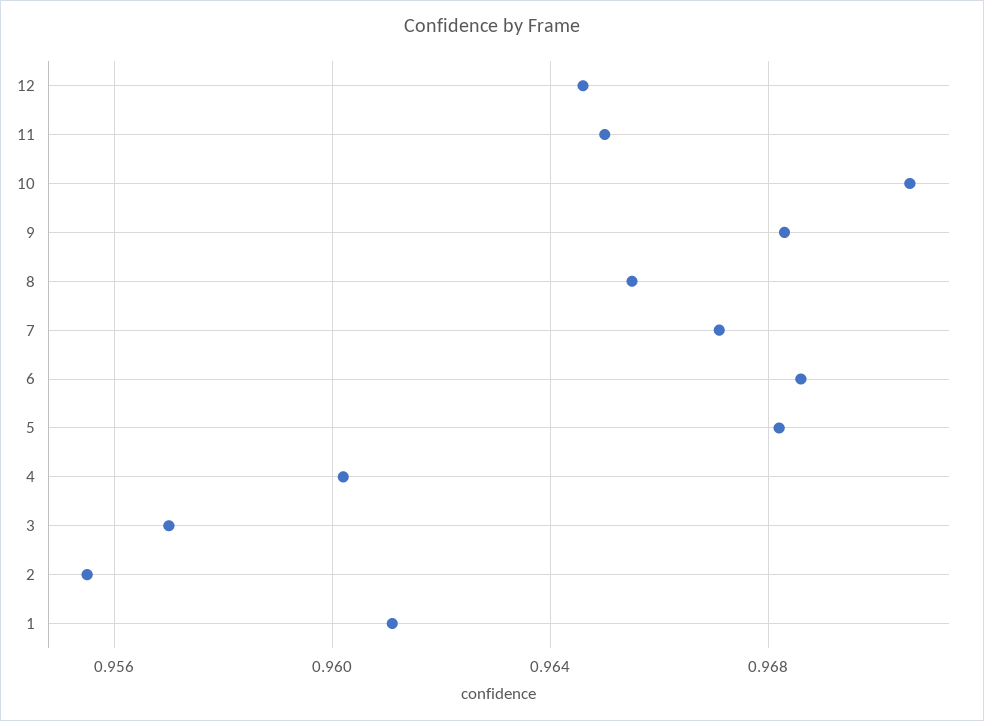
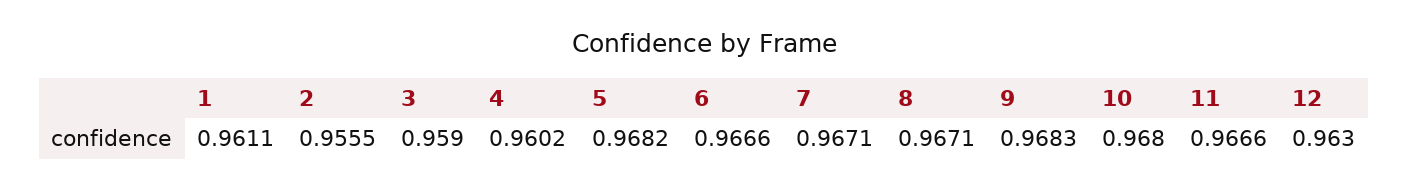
12: 0.9645 -> 0.963
11: 0.965 -> 0.9666
10: 0.9705 -> 0.968
8: 0.9655 -> 0.9671
6: 0.9685 -> 0.9666
3: 0.957 -> 0.959

